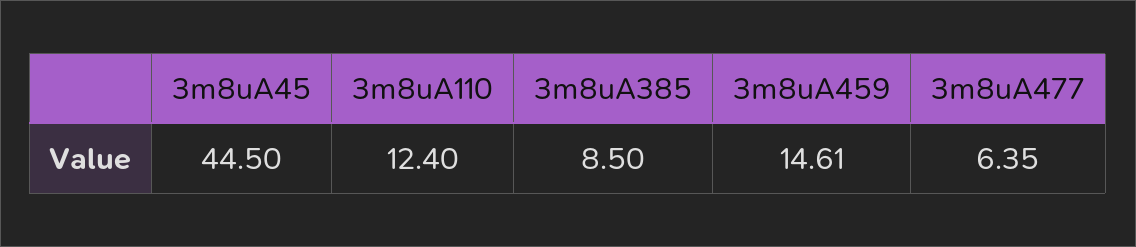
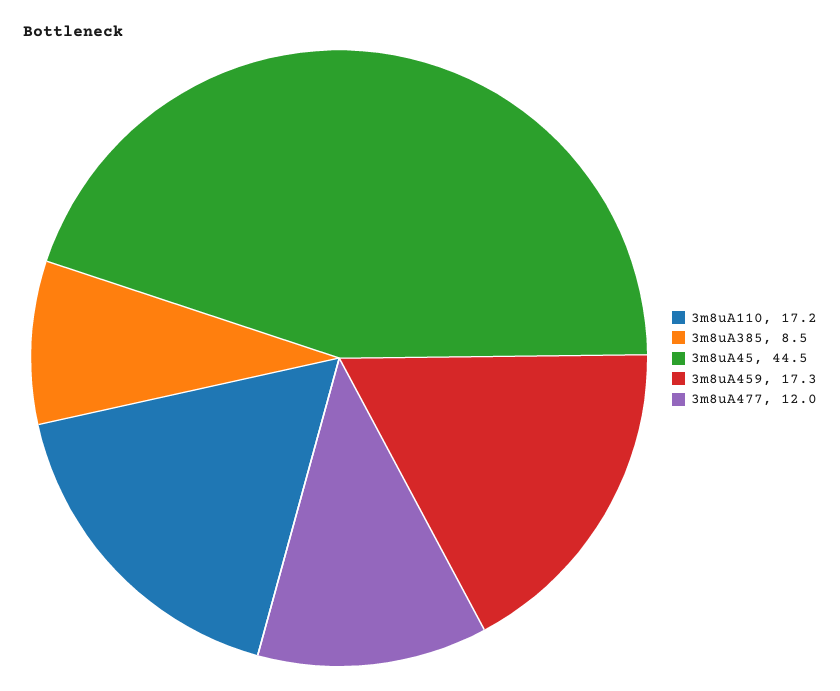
3m8uA110: 12.4 -> 17.2
3m8uA459: 14.61 -> 17.3
3m8uA477: 6.35 -> 12

